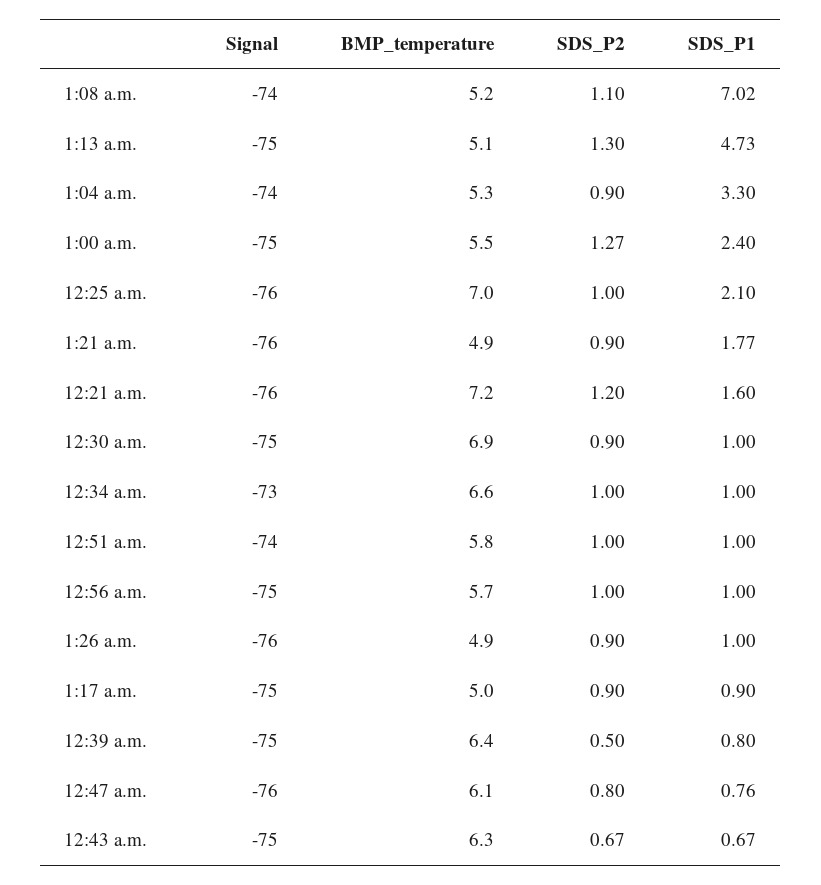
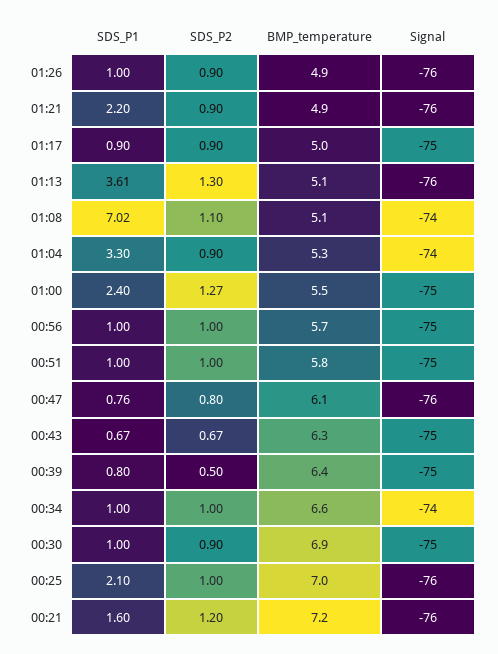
BMP_temperature, 1:08 a.m.: 5.2 -> 5.1
Signal, 1:13 a.m.: -75 -> -76
SDS_P1, 1:13 a.m.: 4.73 -> 3.61
SDS_P1, 1:21 a.m.: 1.77 -> 2.2
Signal, 12:34 a.m.: -73 -> -74
Signal, 12:51 a.m.: -74 -> -75

